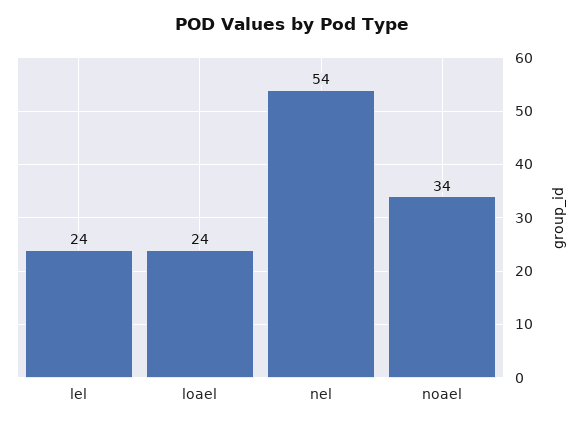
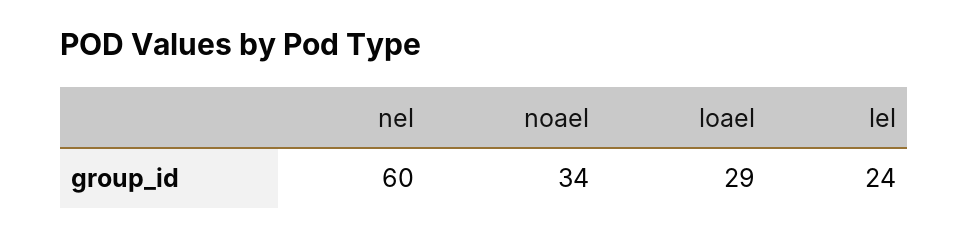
loael: 24 -> 29
nel: 54 -> 60

